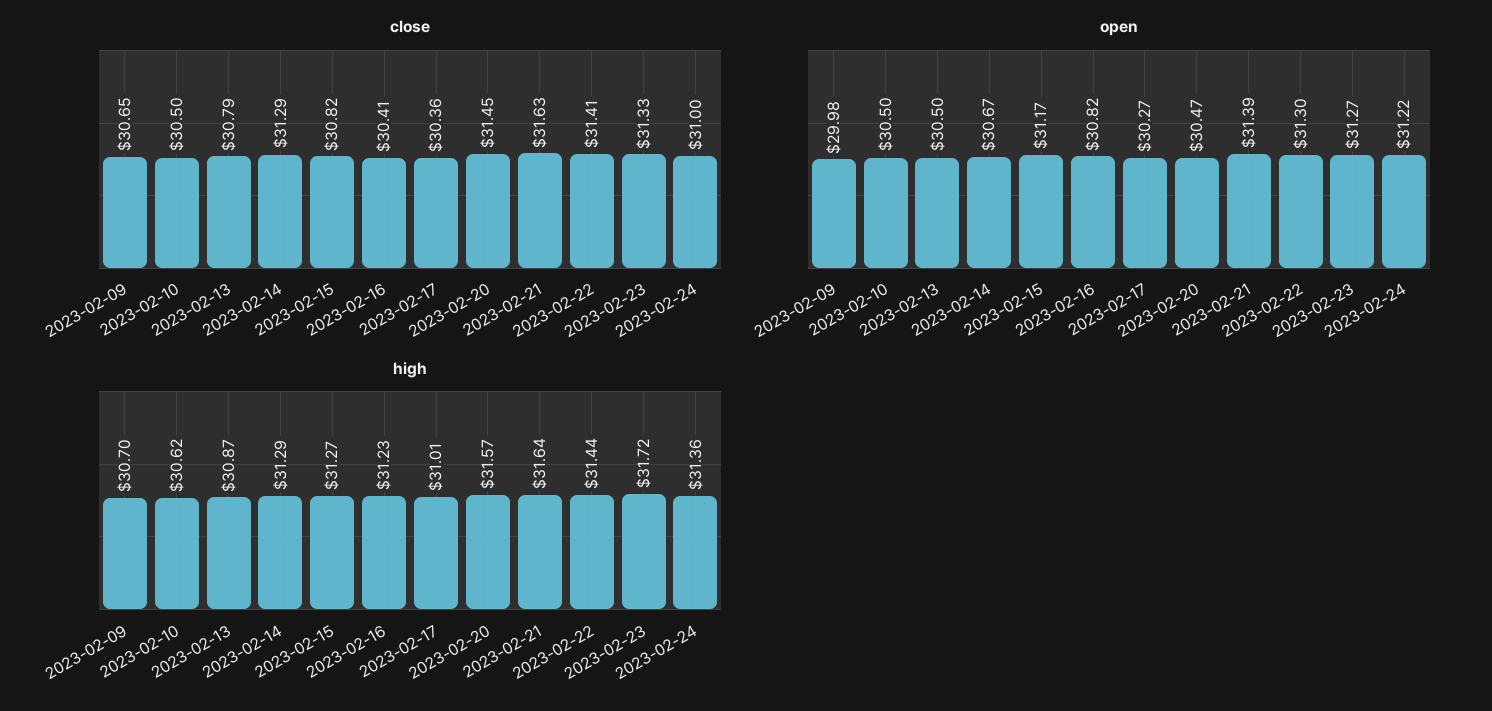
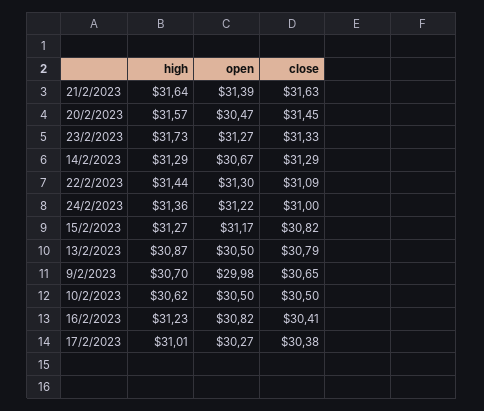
close, 2023-02-17: 30.36 -> 30.38
close, 2023-02-22: 31.41 -> 31.09
high, 2023-02-23: 31.72 -> 31.73

